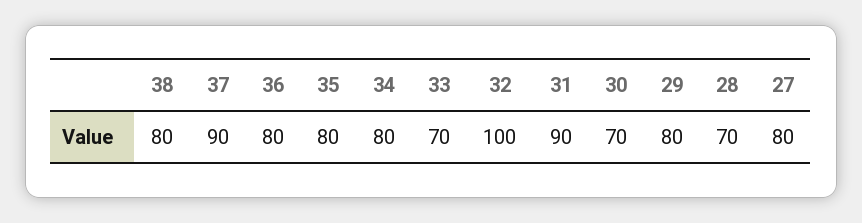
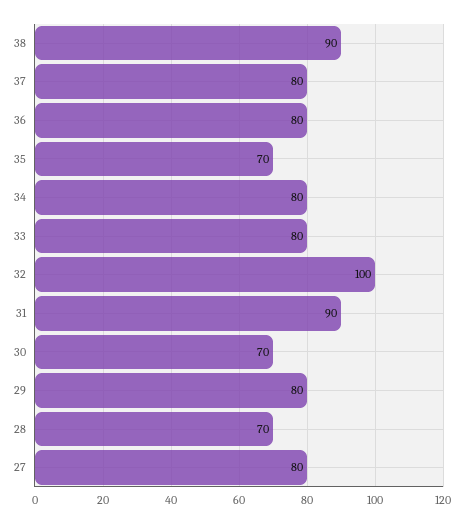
38: 80 -> 90
37: 90 -> 80
35: 80 -> 70
33: 70 -> 80

